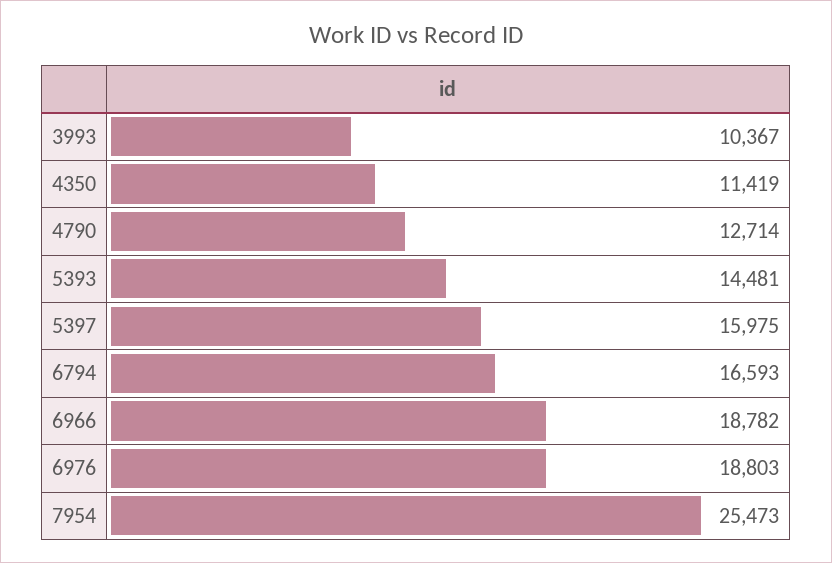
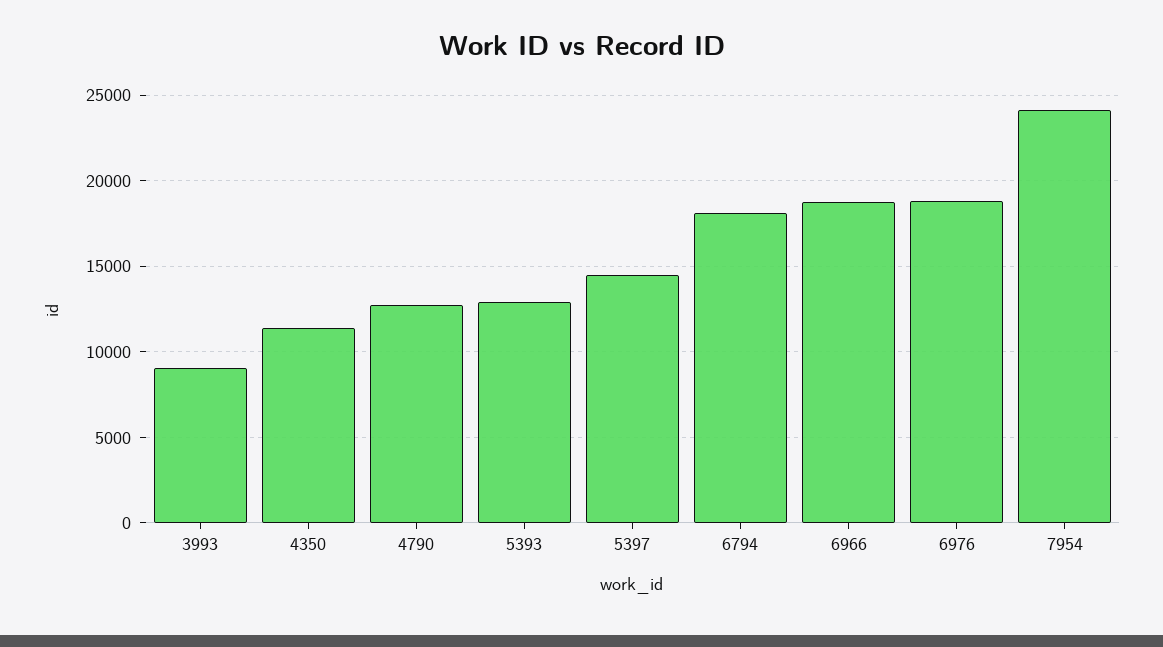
3993: 10367 -> 9000
5393: 14481 -> 13000
5397: 15975 -> 14500
6794: 16593 -> 18000
7954: 25473 -> 24000

